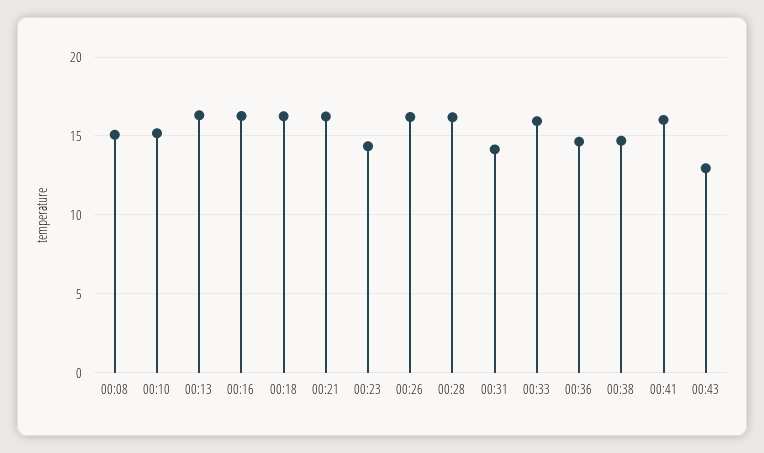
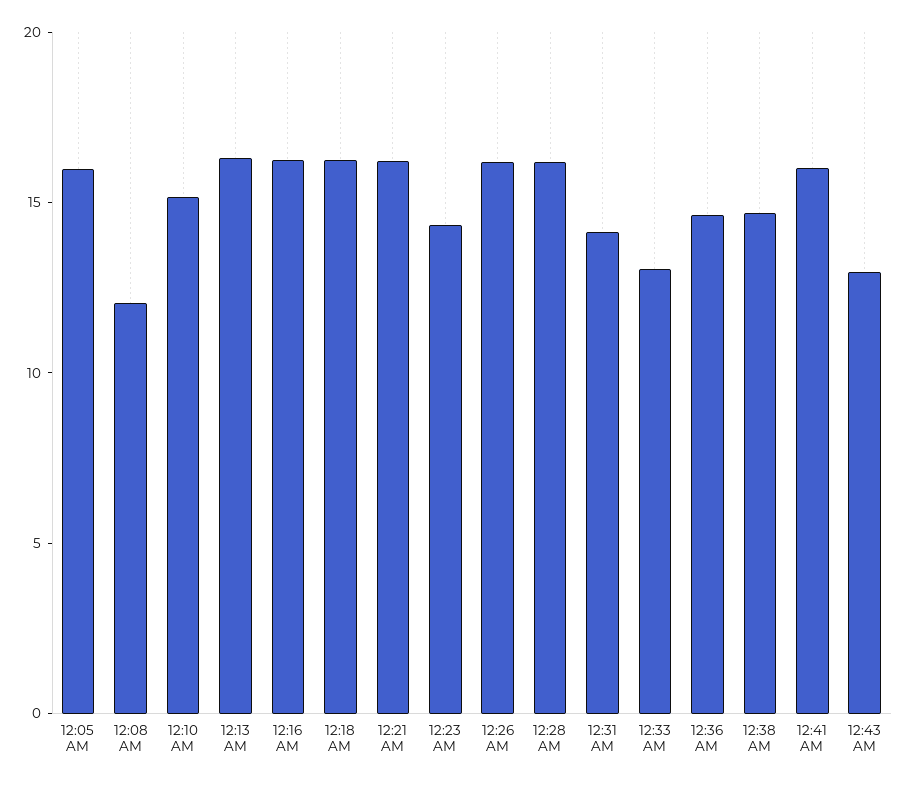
00:08: 15 -> 12
00:33: 16 -> 13
12:05 AM: none -> 16

